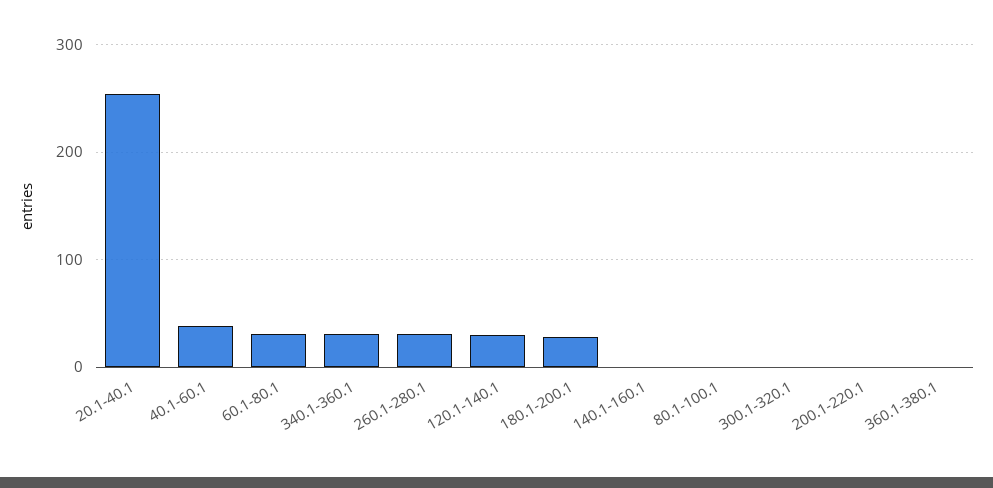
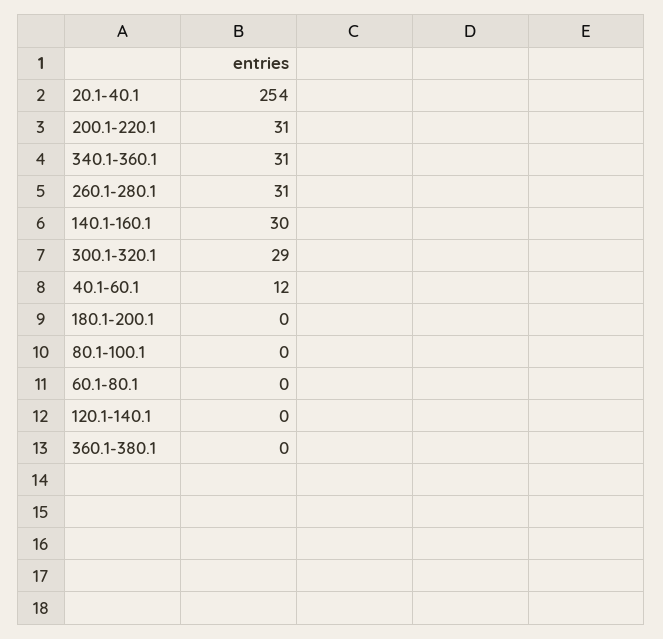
40.1-60.1: 40 -> 12
60.1-80.1: 30 -> 0
120.1-140.1: 30 -> 0
180.1-200.1: 30 -> 0
140.1-160.1: 0 -> 30
300.1-320.1: 0 -> 29
200.1-220.1: 0 -> 31

